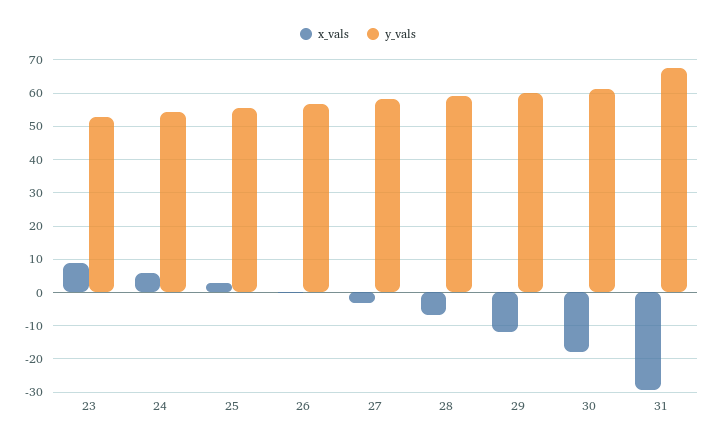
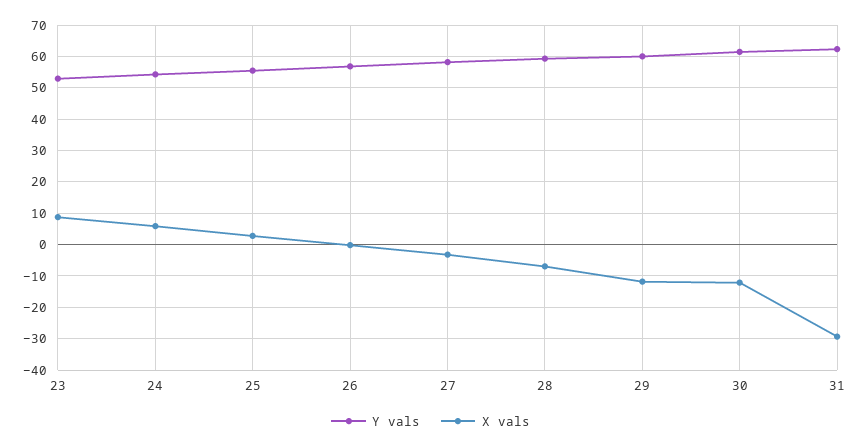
x_vals, 30: -18 -> -12
y_vals, 31: 68 -> 62

